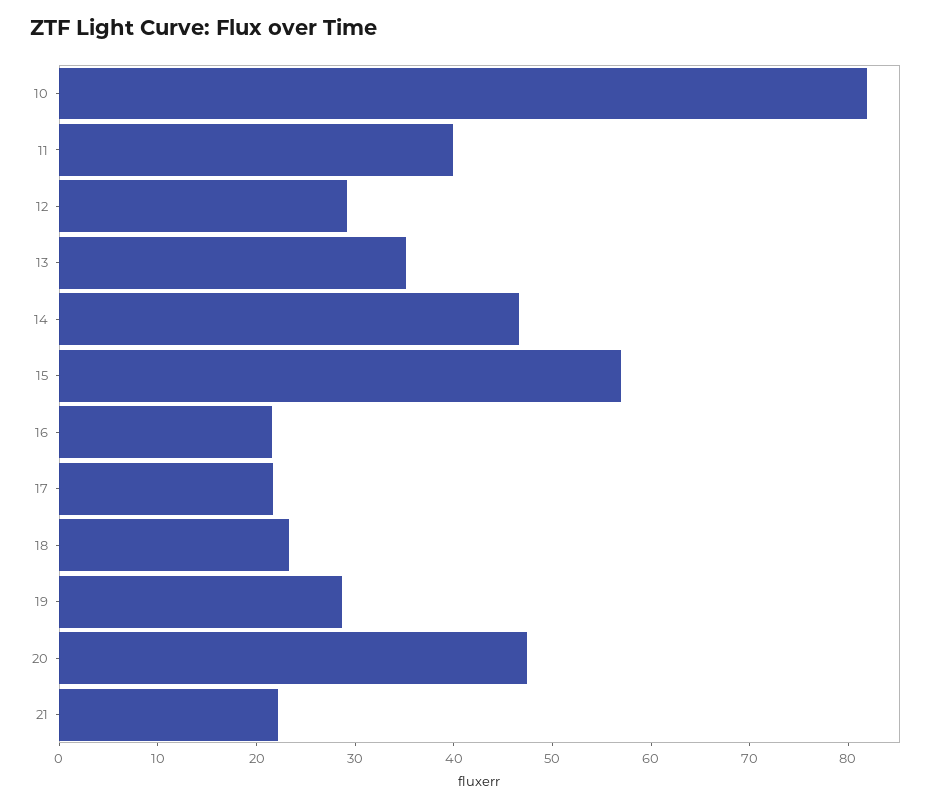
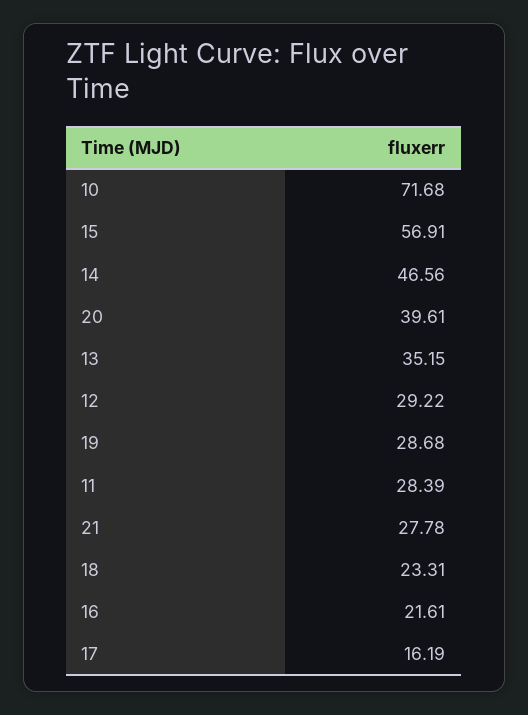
10: 82 -> 71.68
11: 40 -> 28.39
17: 22 -> 16.19
20: 48 -> 39.61
21: 22 -> 27.78

